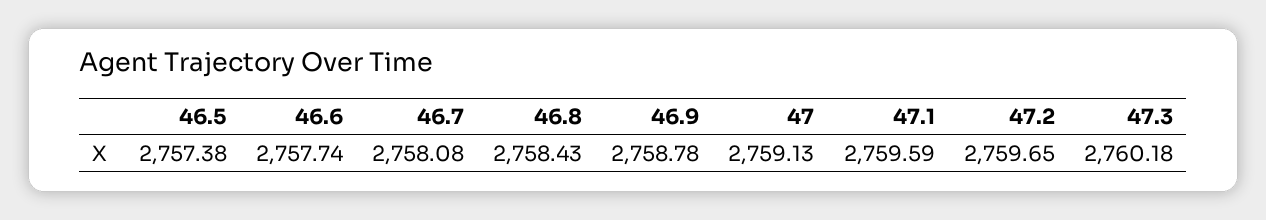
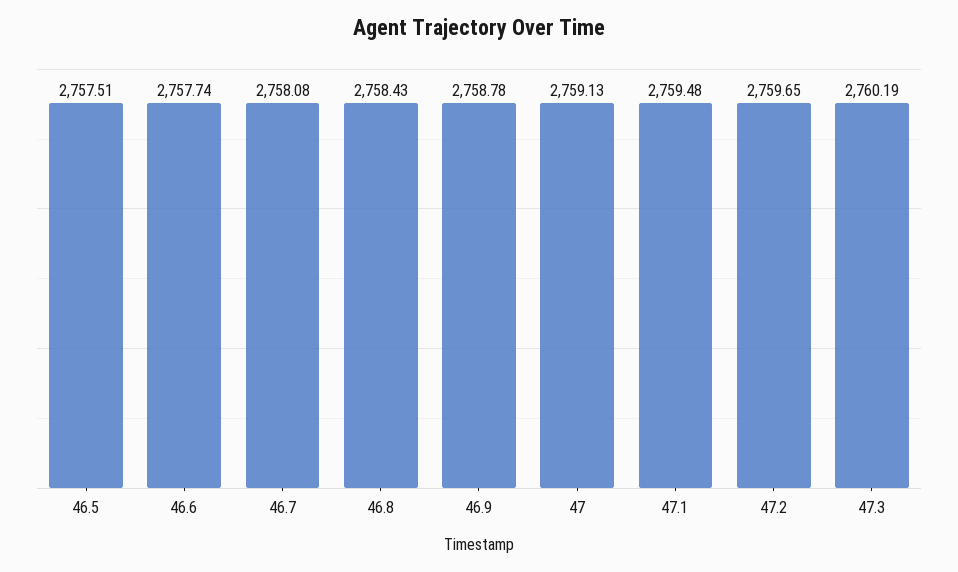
46.5: 2757.38 -> 2757.51
47.1: 2759.59 -> 2759.48
47.3: 2760.18 -> 2760.19

